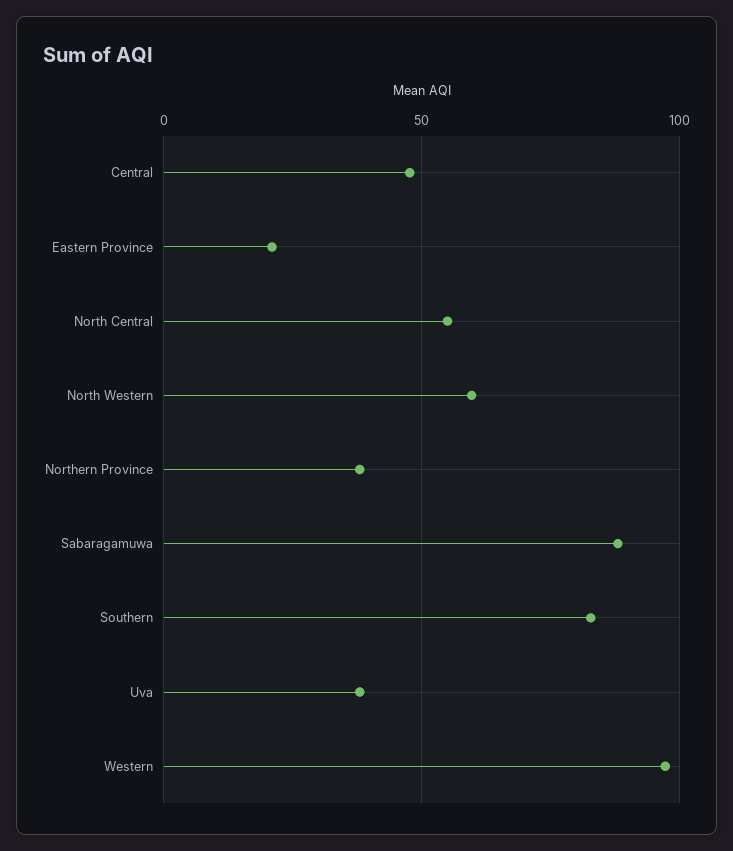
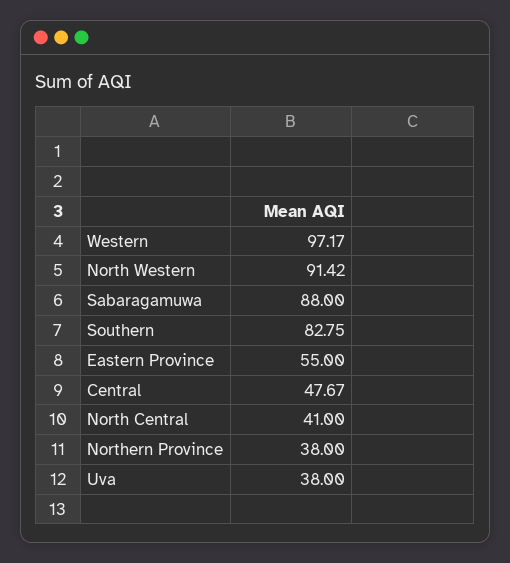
Eastern Province: 20 -> 55
North Central: 55 -> 41
North Western: 60 -> 91.42

